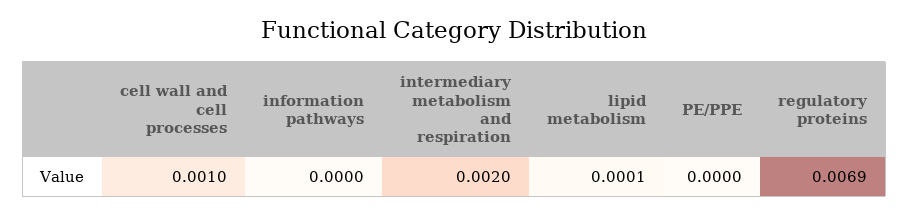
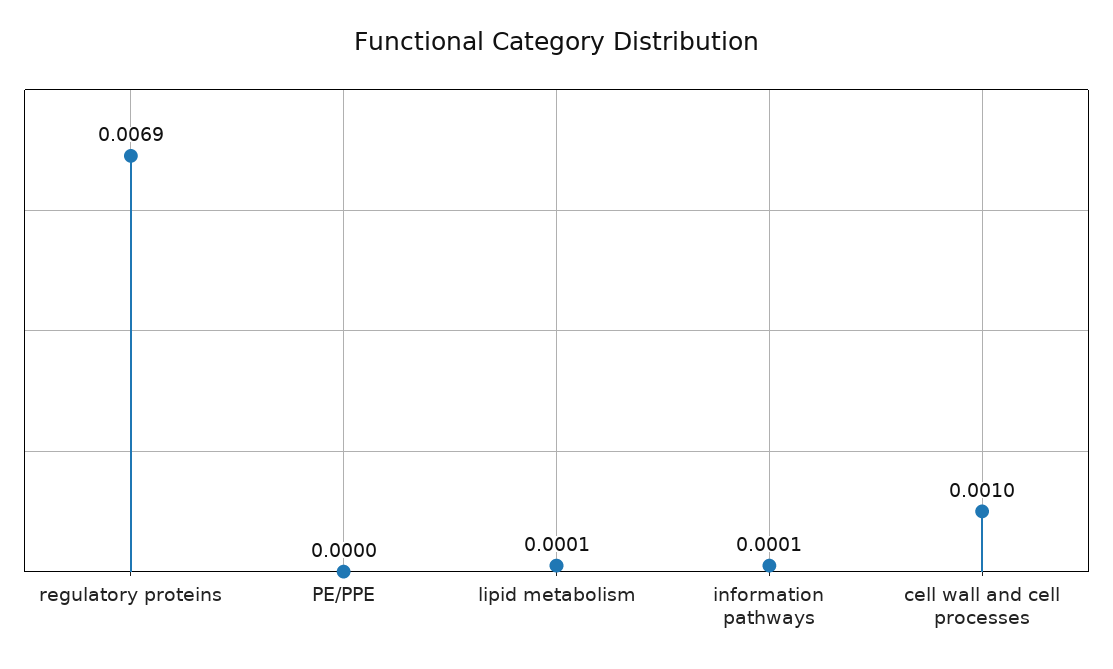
information pathways: 0 -> 0.0001
intermediary metabolism and respiration: 0.002 -> none

